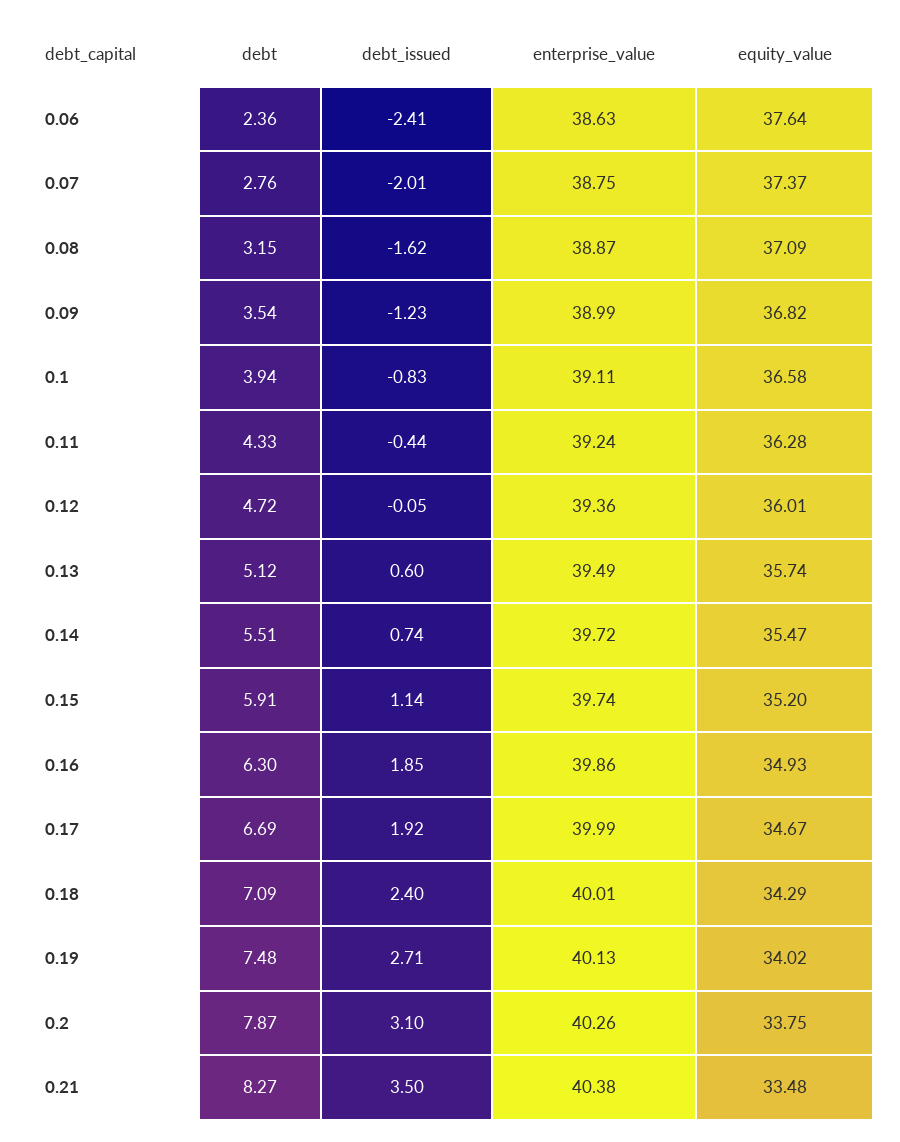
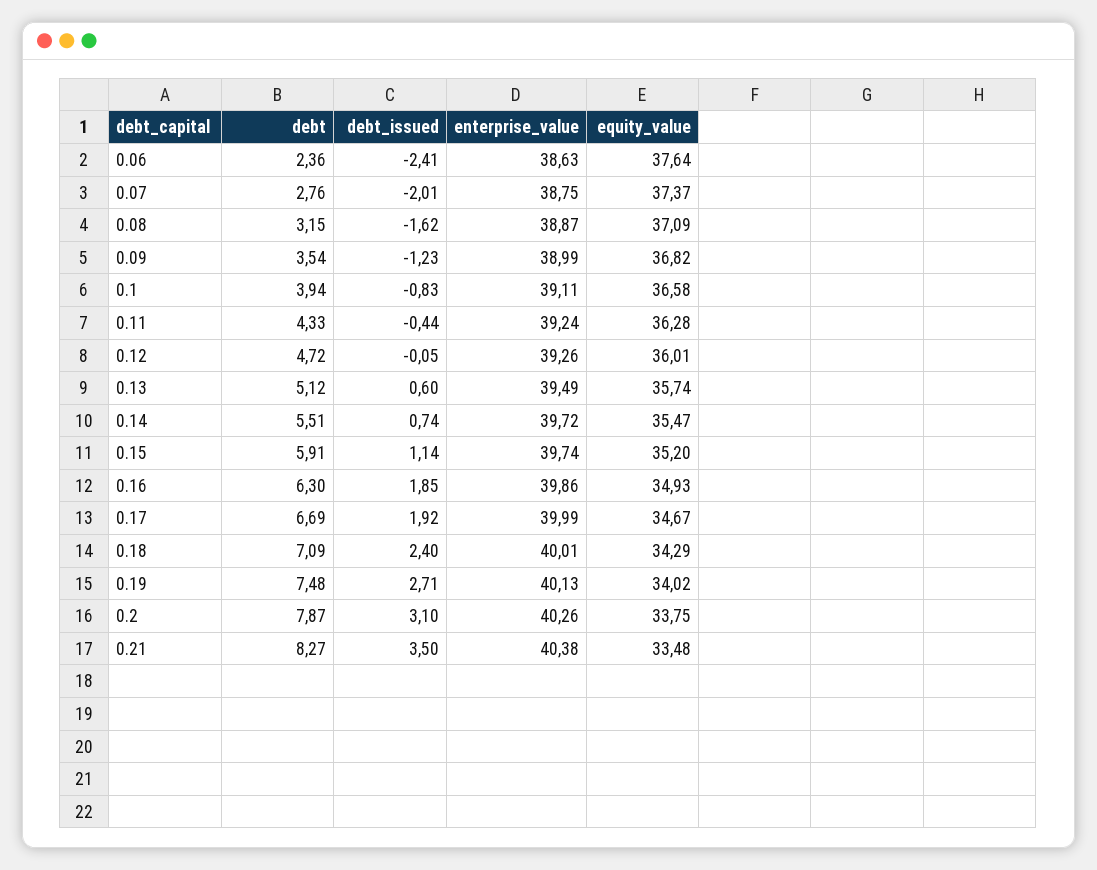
enterprise_value, 0.12: 39.36 -> 39.26

